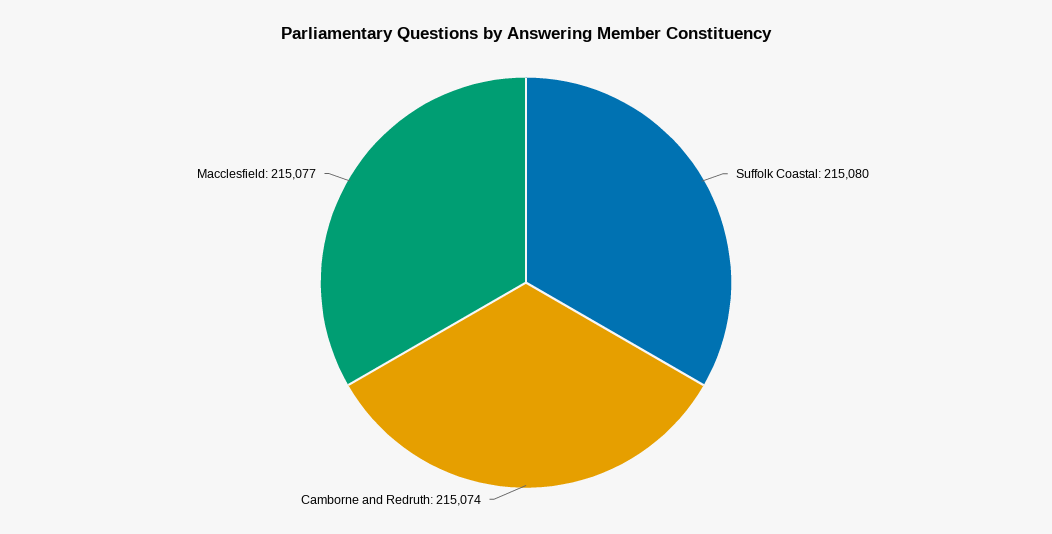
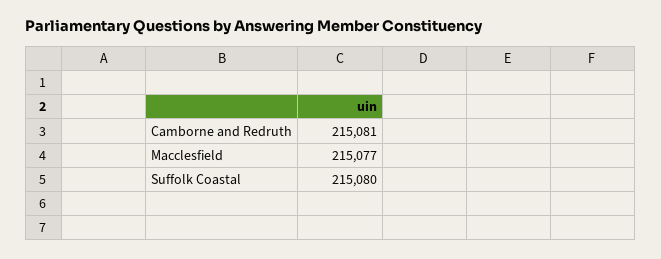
Camborne and Redruth: 215074 -> 215081

